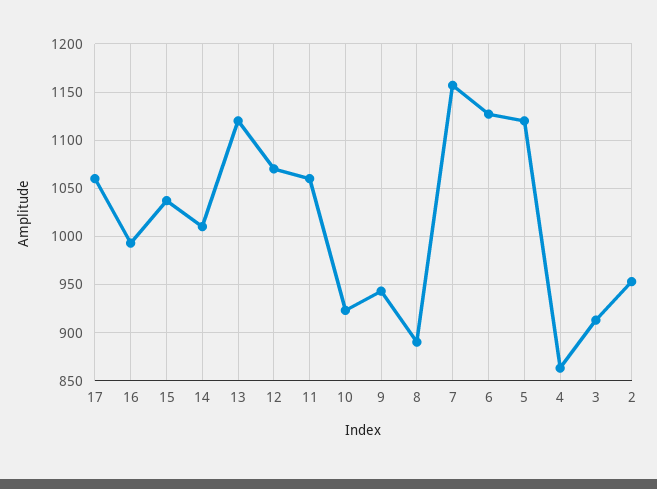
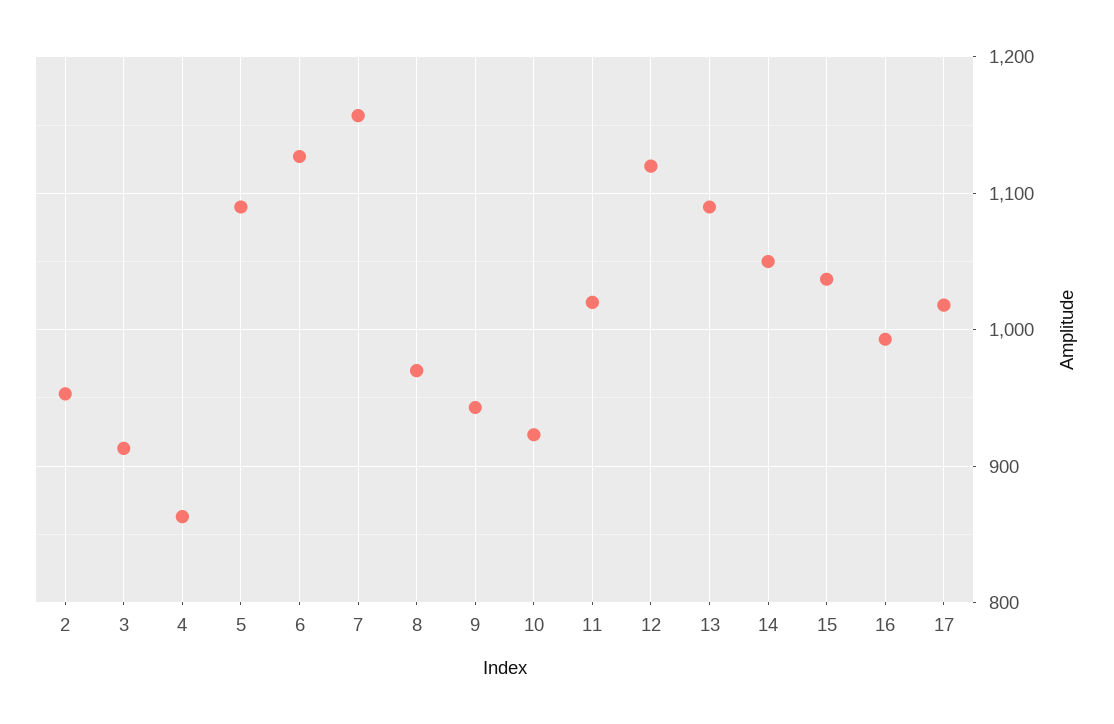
17: 1060 -> 1020
14: 1010 -> 1050
13: 1120 -> 1090
12: 1070 -> 1120
11: 1060 -> 1020
8: 890 -> 970
5: 1120 -> 1090

